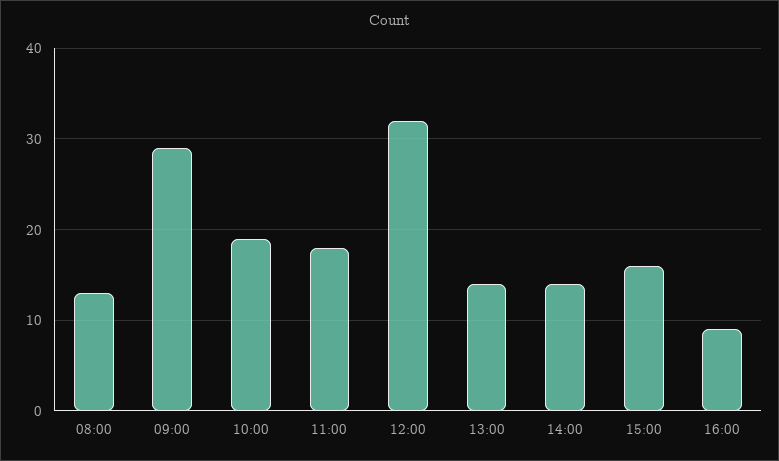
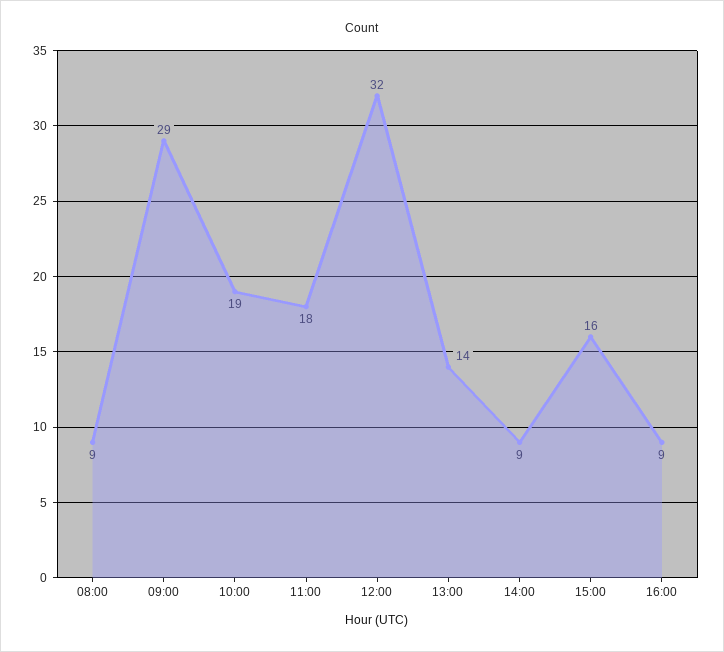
08:00: 13 -> 9
14:00: 14 -> 9

